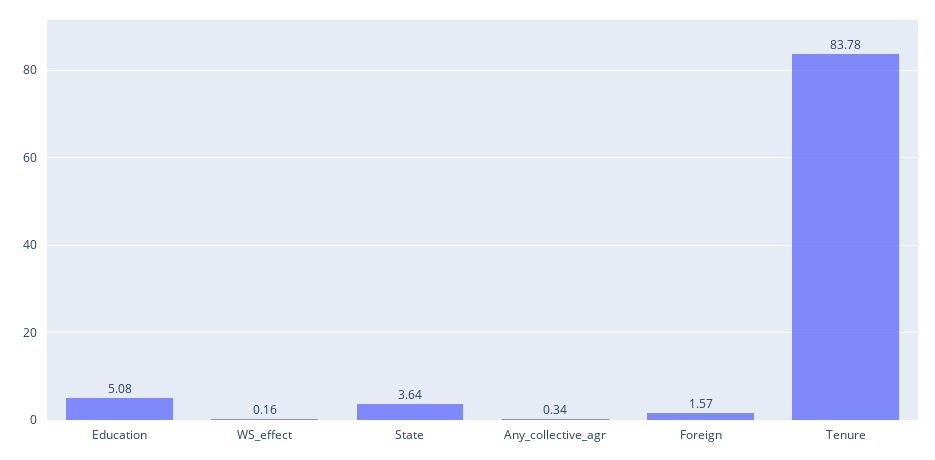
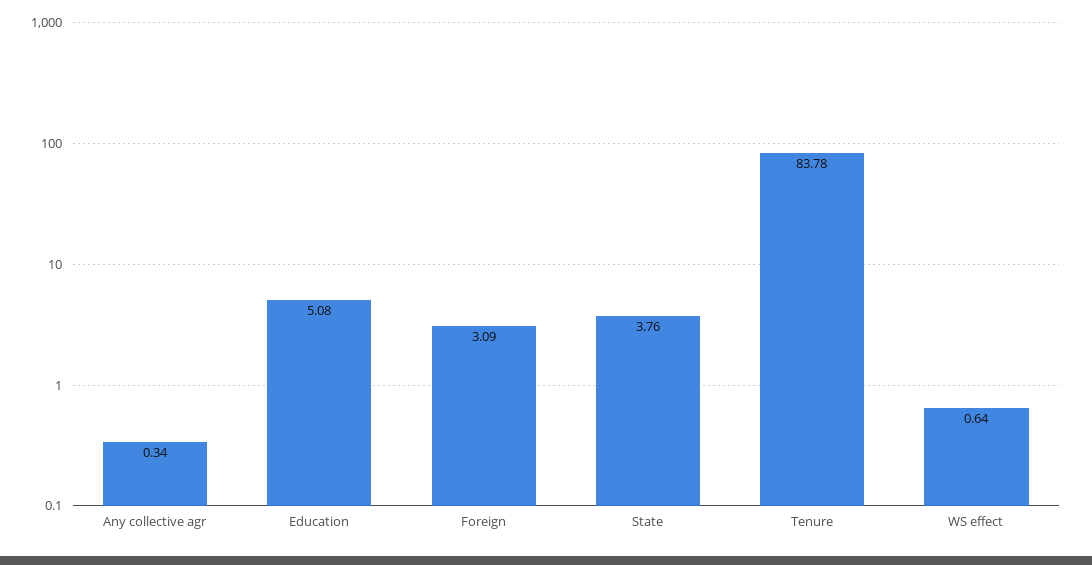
WS_effect: 0.16 -> 0.64
State: 3.64 -> 3.76
Foreign: 1.57 -> 3.09

